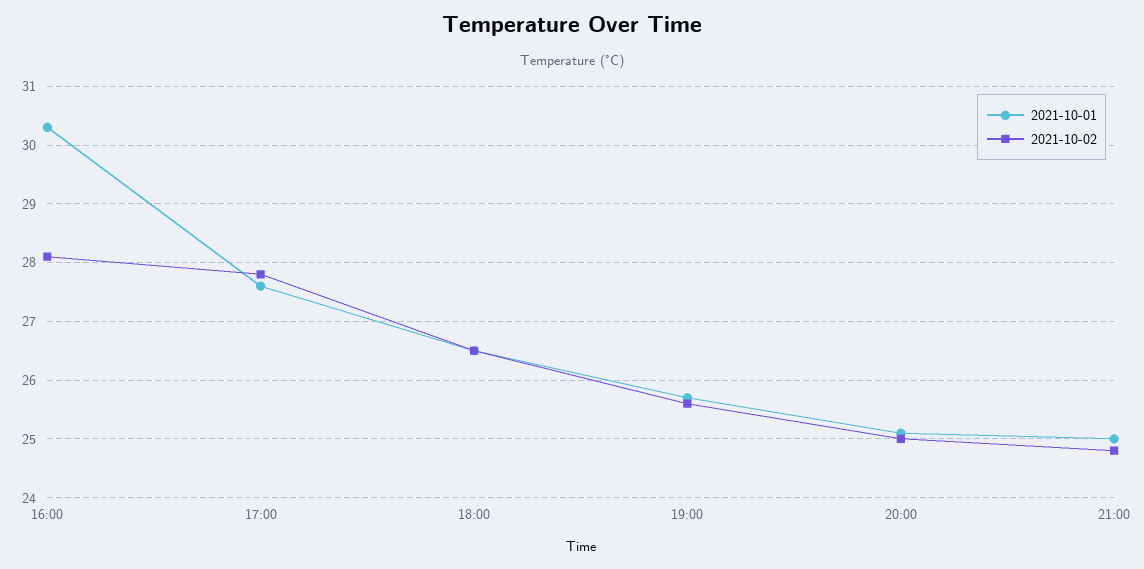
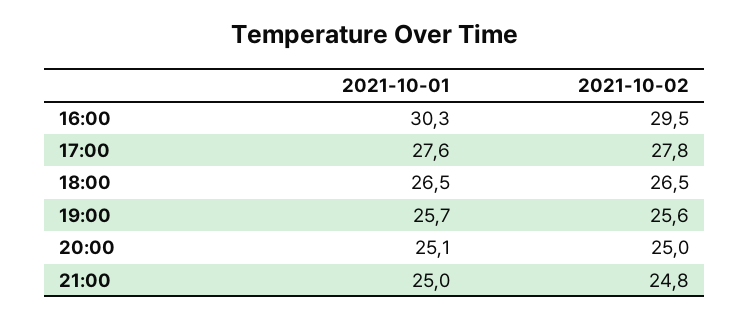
2021-10-02, 16:00: 28 -> 29.5

